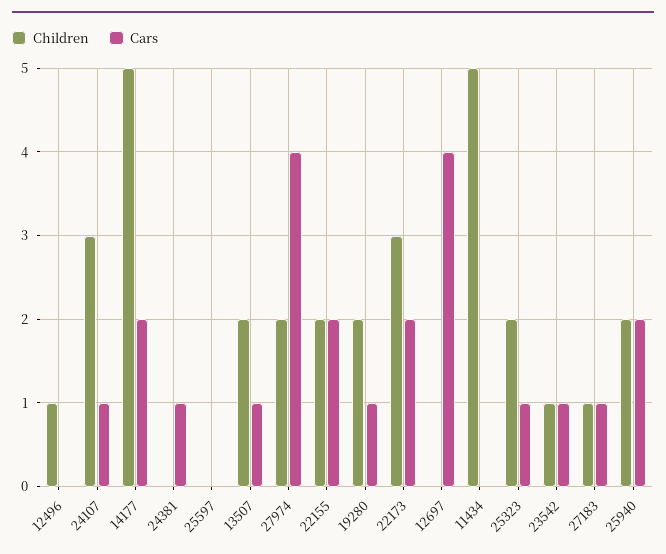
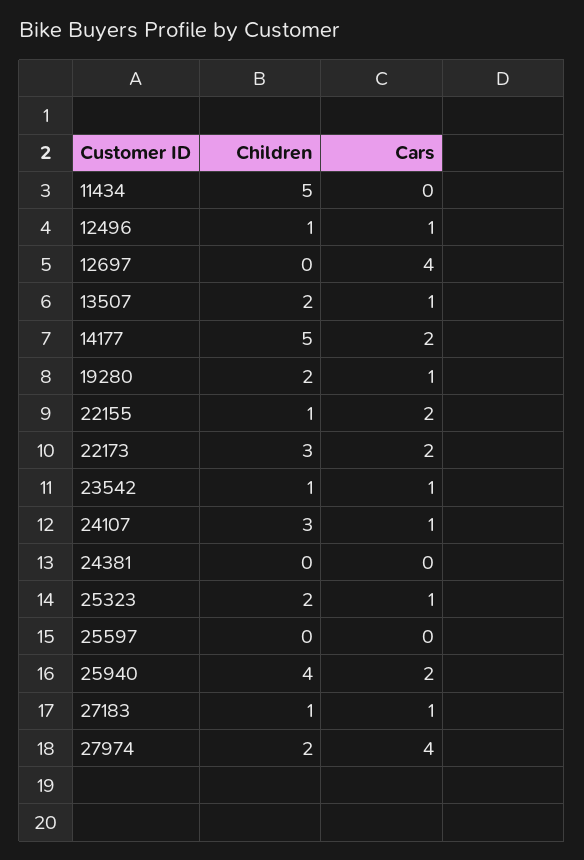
Cars, 12496: 0 -> 1
Cars, 24381: 1 -> 0
Children, 22155: 2 -> 1
Children, 25940: 2 -> 4

